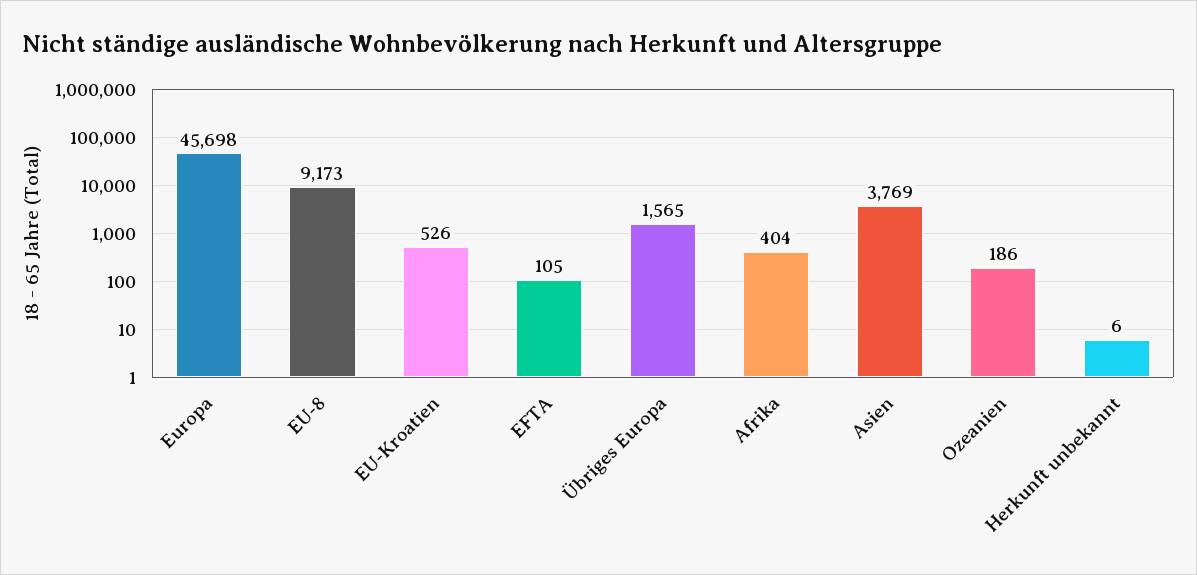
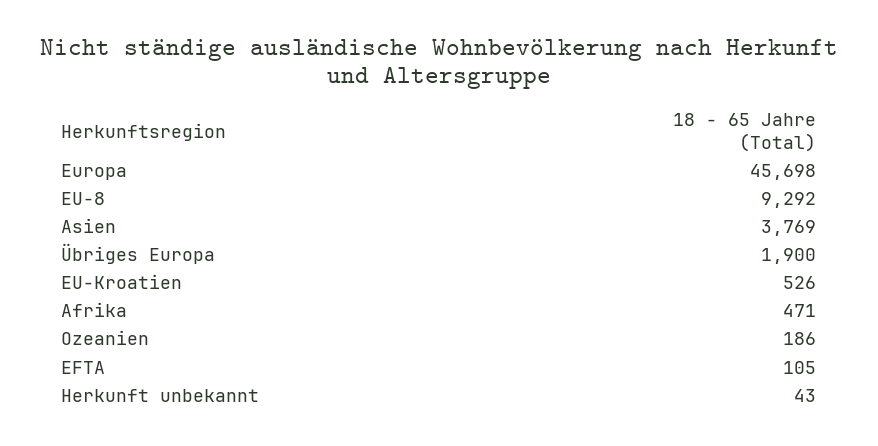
EU-8: 9173 -> 9292
Übriges Europa: 1565 -> 1900
Afrika: 404 -> 471
Herkunft unbekannt: 6 -> 43

